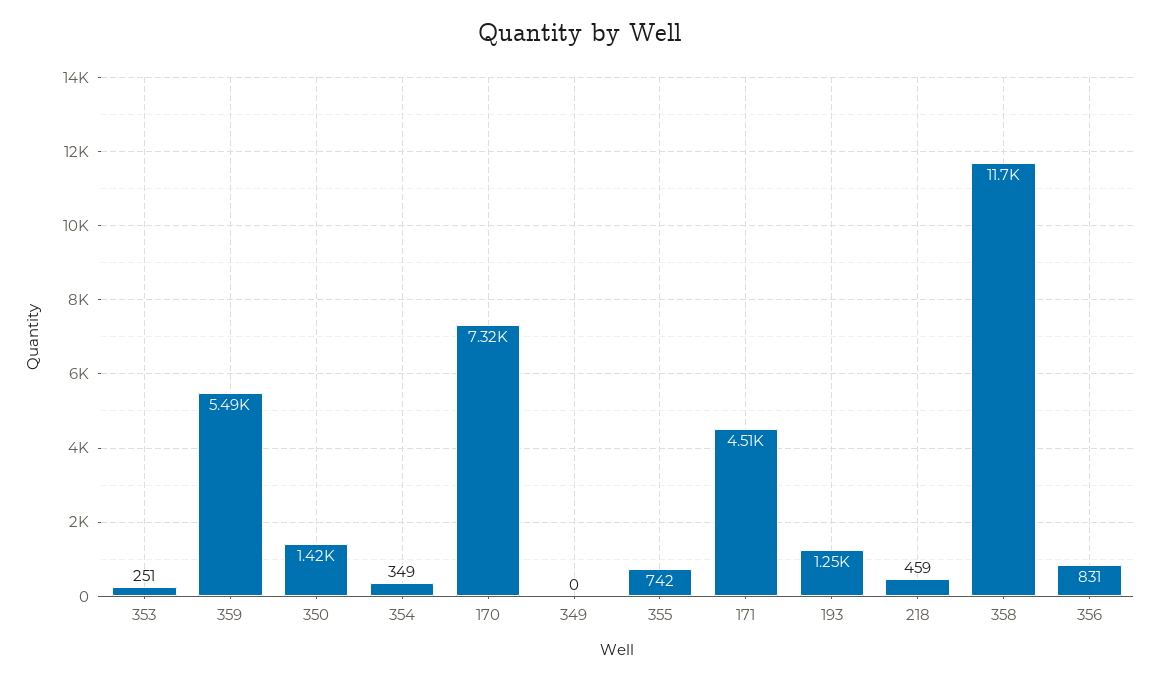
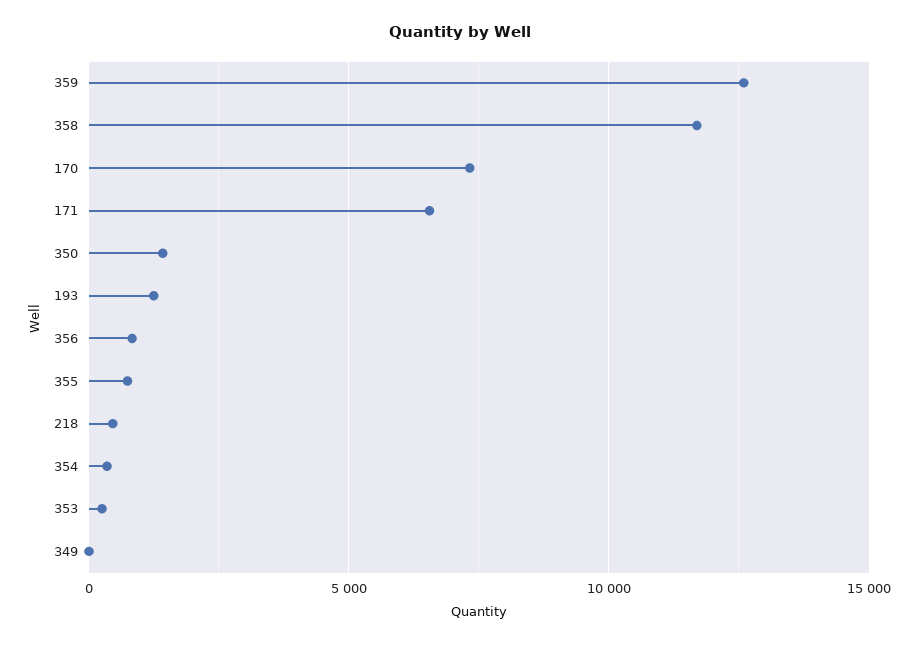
359: 5490 -> 12500
171: 4510 -> 6500

